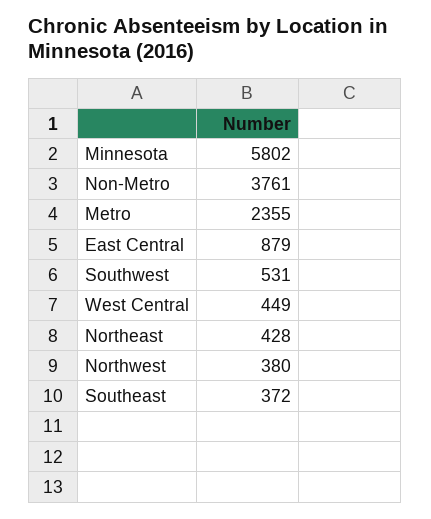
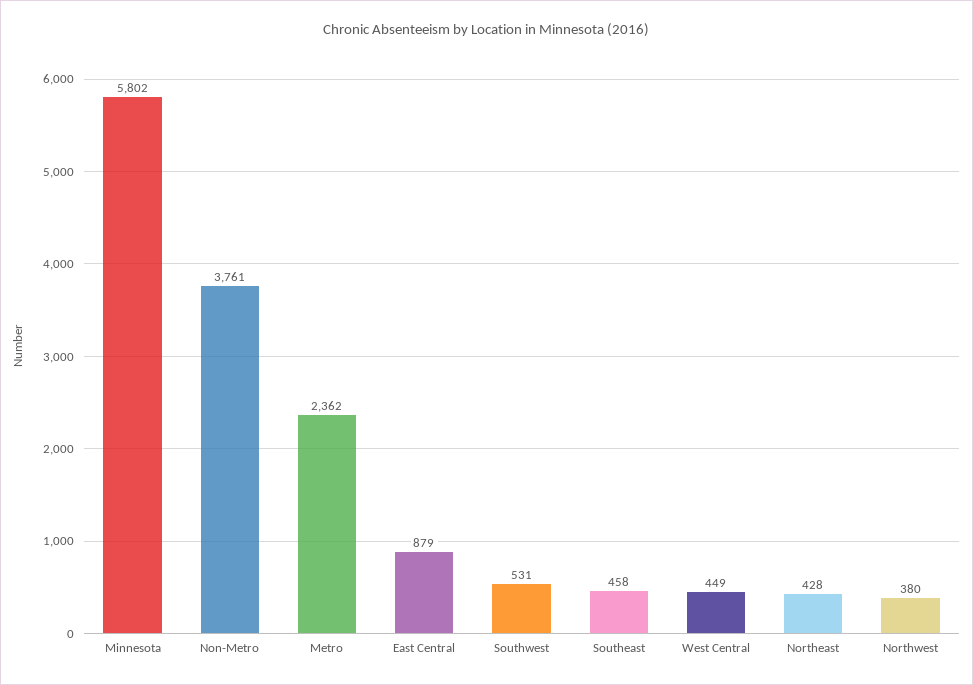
Metro: 2355 -> 2362
Southeast: 372 -> 458

